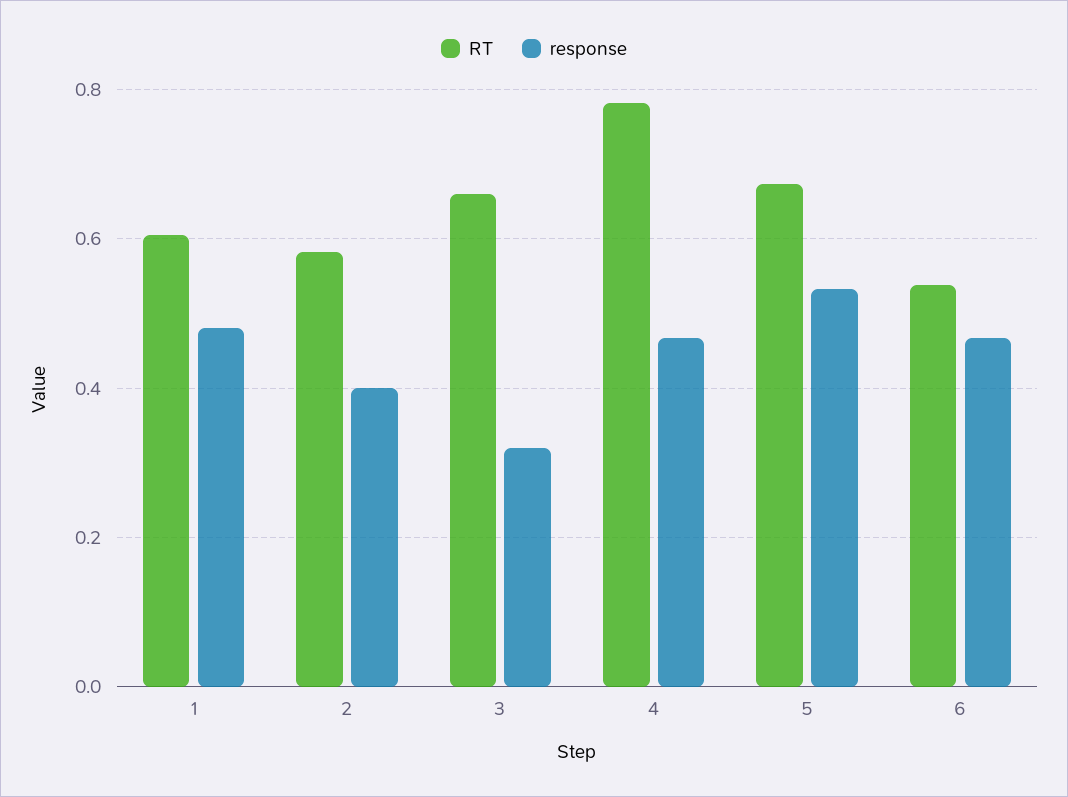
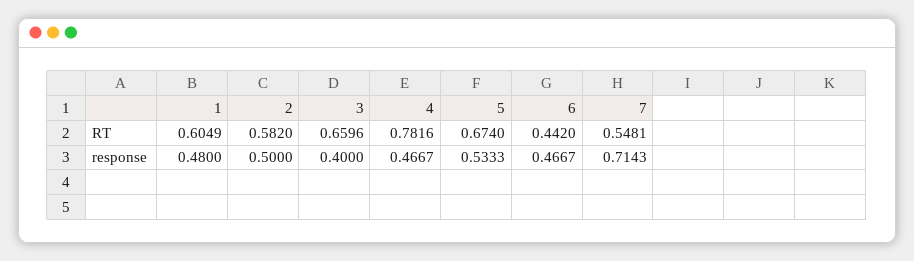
response, 2: 0.4 -> 0.5
response, 3: 0.32 -> 0.4
RT, 6: 0.54 -> 0.442
RT, 7: none -> 0.5481
response, 7: none -> 0.7143

